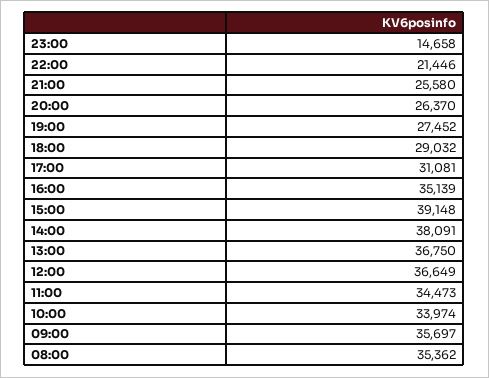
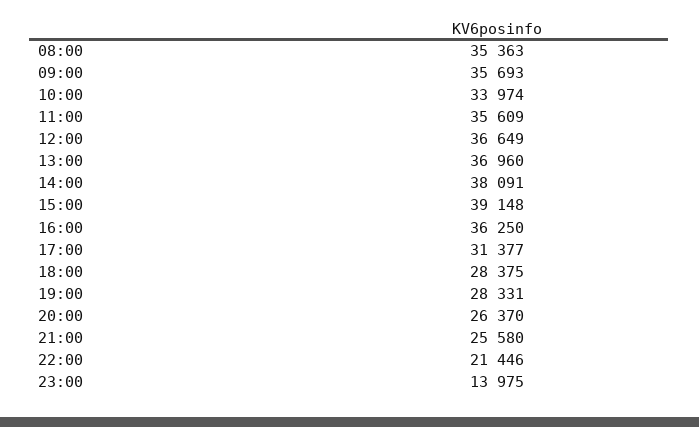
23:00: 14658 -> 13975
19:00: 27452 -> 28331
18:00: 29032 -> 28375
17:00: 31081 -> 31377
16:00: 35139 -> 36250
13:00: 36750 -> 36960
11:00: 34473 -> 35609
09:00: 35697 -> 35693
08:00: 35362 -> 35363

